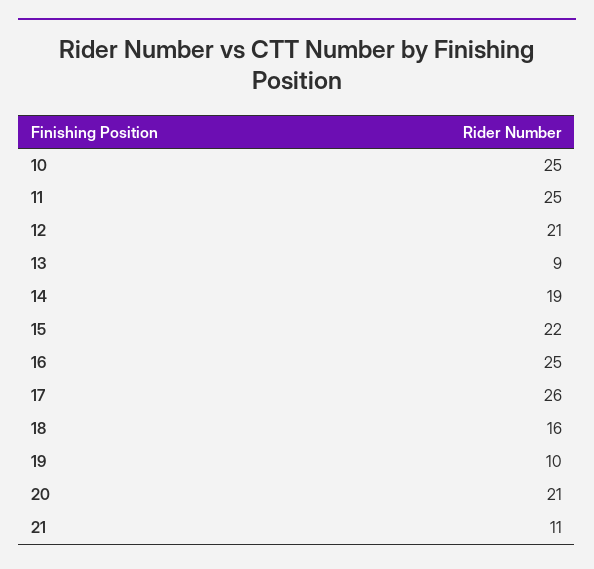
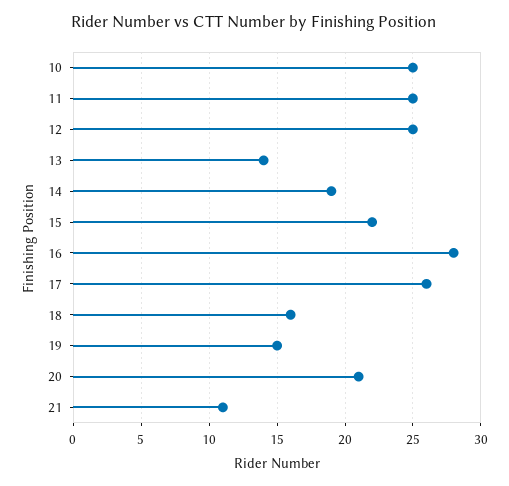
12: 21 -> 25
13: 9 -> 14
16: 25 -> 28
19: 10 -> 15

